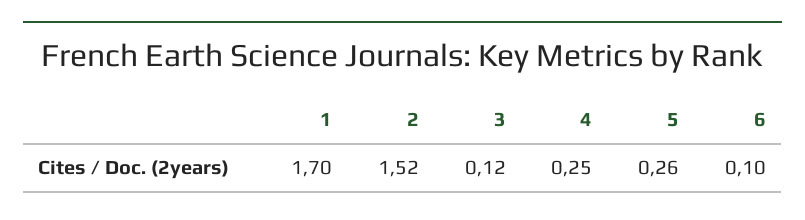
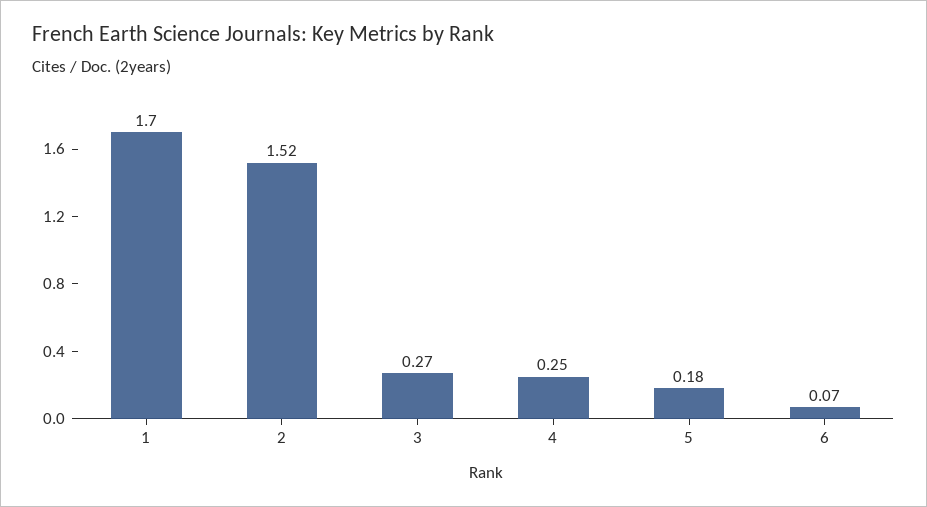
3: 0.12 -> 0.27
5: 0.26 -> 0.18
6: 0.1 -> 0.07

